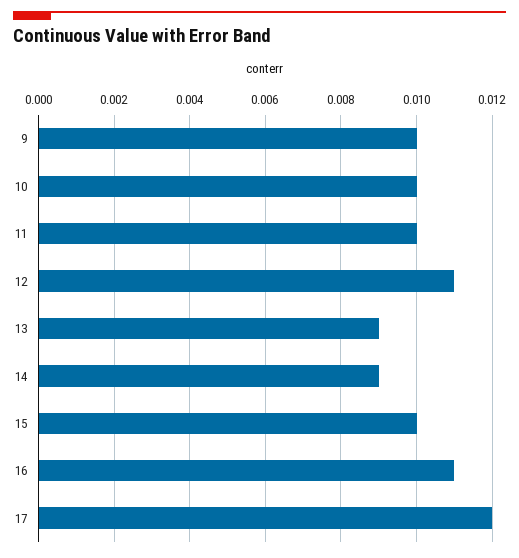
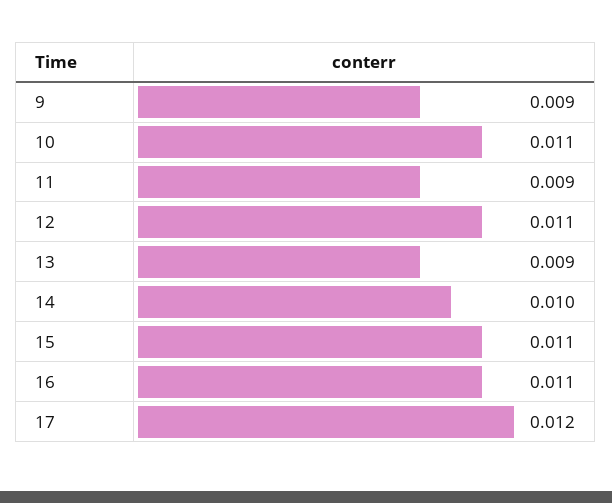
9: 0.01 -> 0.009
10: 0.01 -> 0.011
11: 0.01 -> 0.009
14: 0.009 -> 0.01
15: 0.01 -> 0.011

